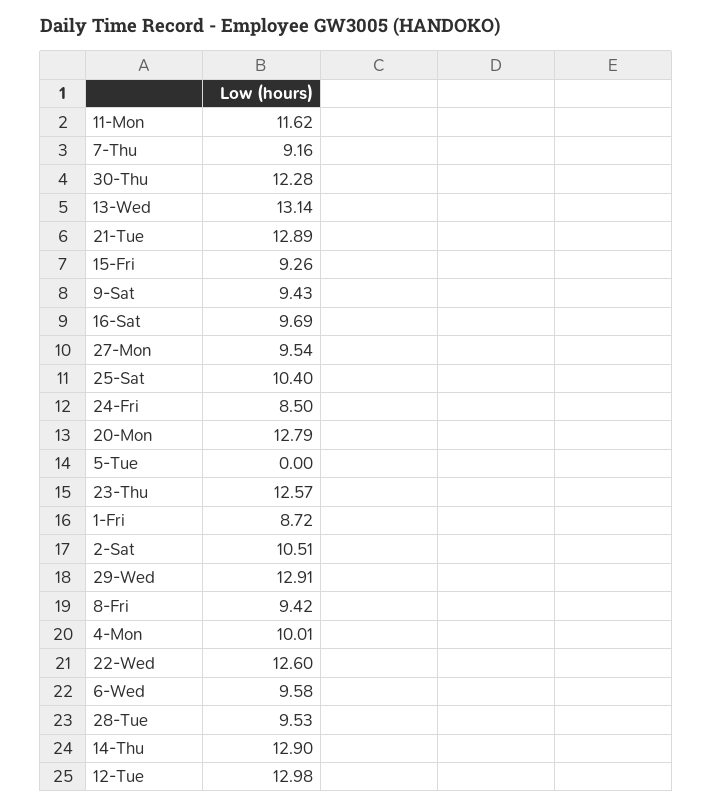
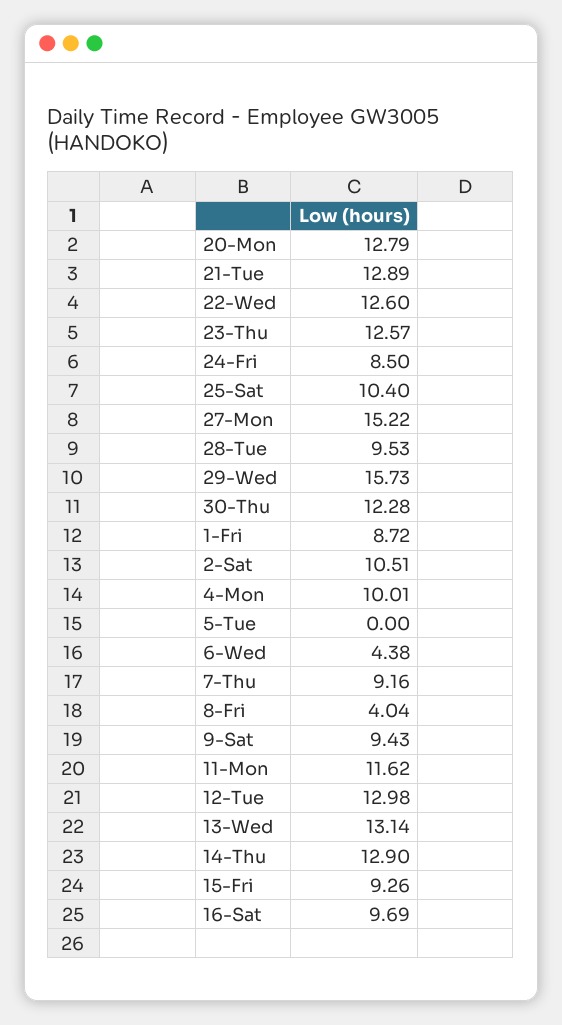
27-Mon: 9.54 -> 15.22
29-Wed: 12.91 -> 15.73
8-Fri: 9.42 -> 4.04
6-Wed: 9.58 -> 4.38

